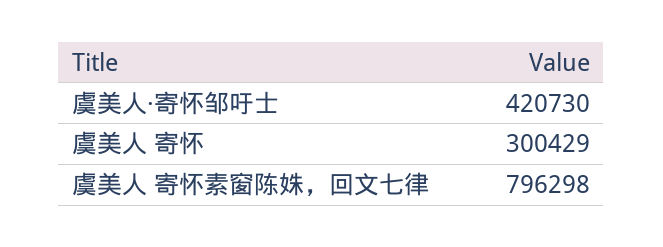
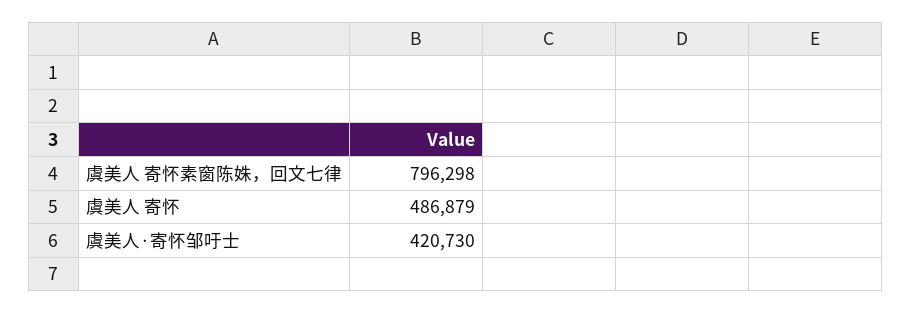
虞美人 寄怀: 300429 -> 486879

